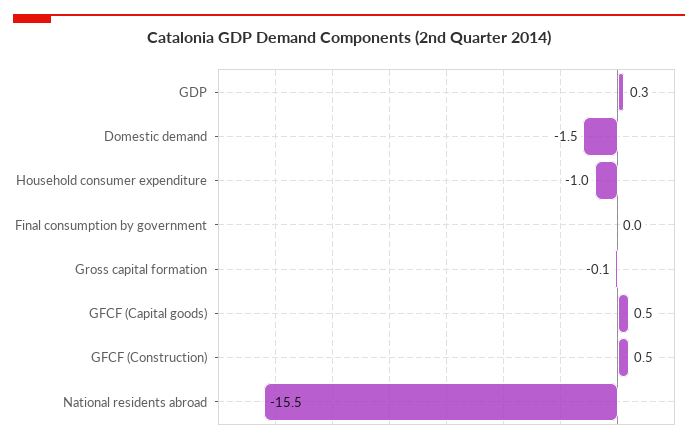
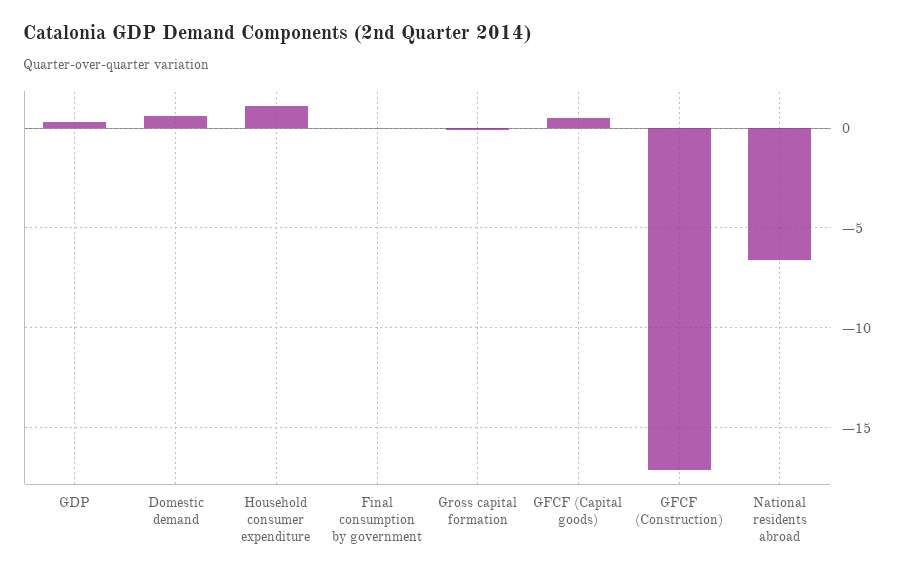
Domestic demand: -1.5 -> 0.5
Household consumer expenditure: -1 -> 1
GFCF (Construction): 0.5 -> -17
National residents abroad: -15.5 -> -6.5

